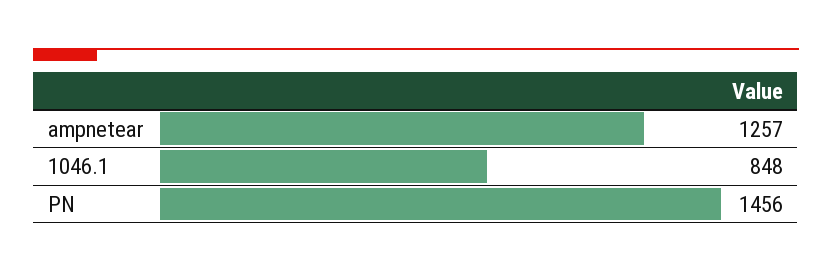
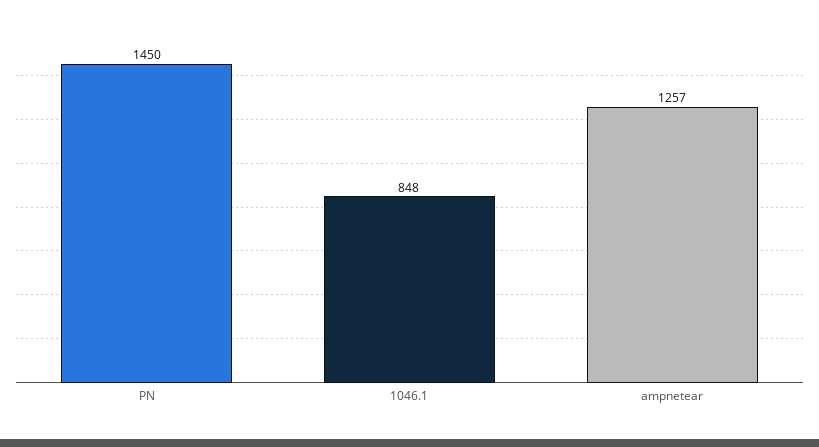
PN: 1456 -> 1450

